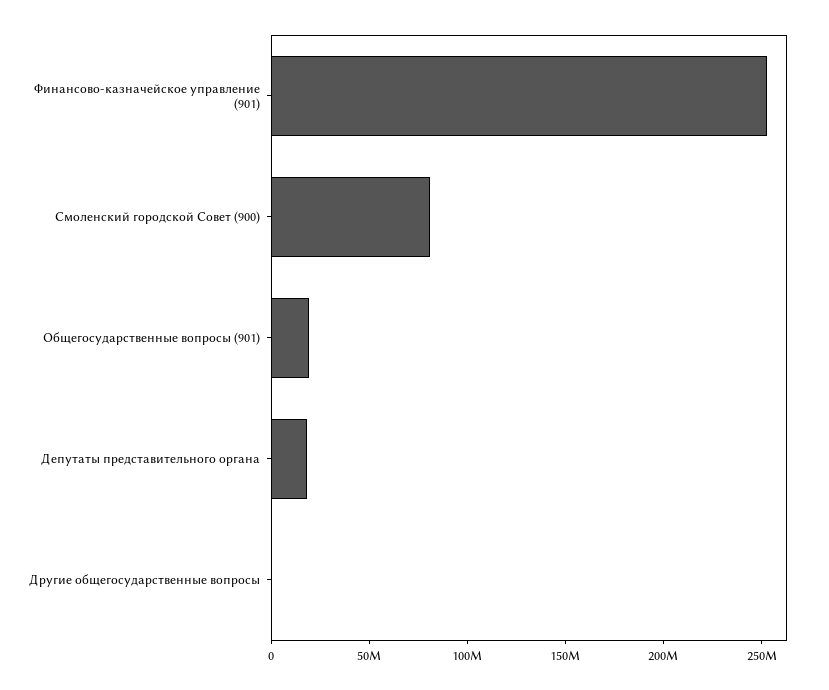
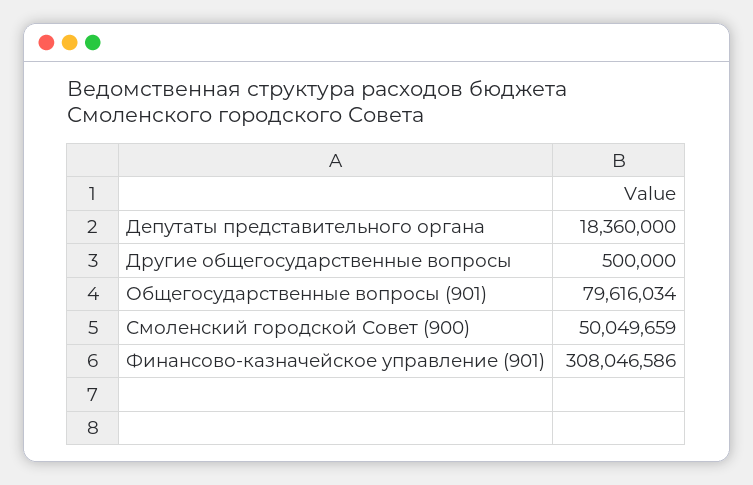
Финансово-казначейское управление (901): 250000000 -> 308046586
Смоленский городской Совет (900): 80000000 -> 50049659
Общегосударственные вопросы (901): 20000000 -> 79616034

